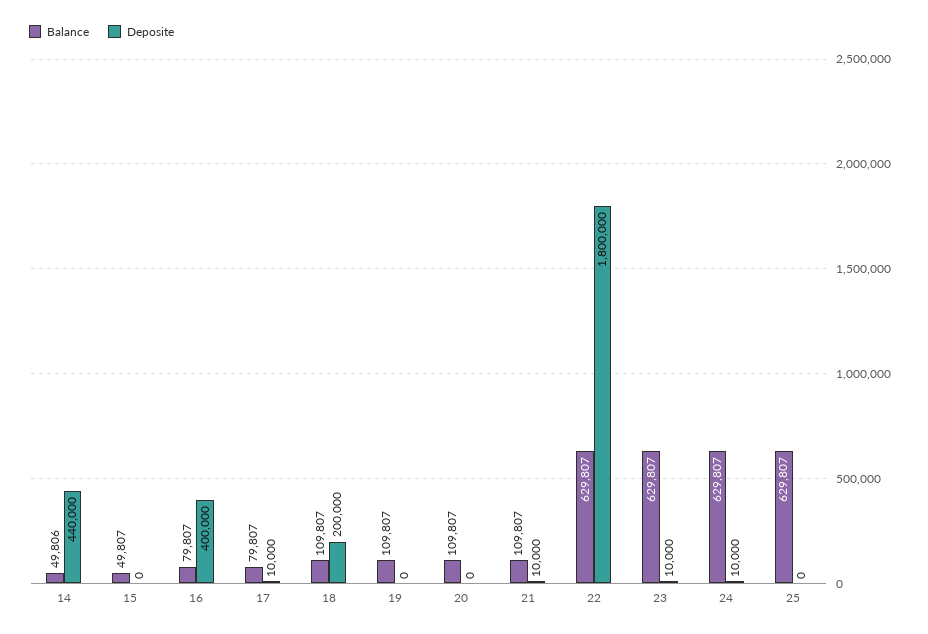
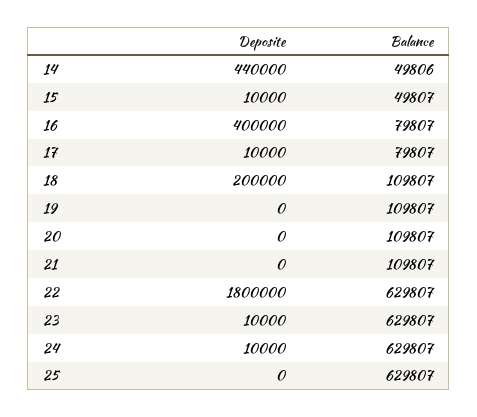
Deposite, 15: 0 -> 10000
Deposite, 21: 10000 -> 0

